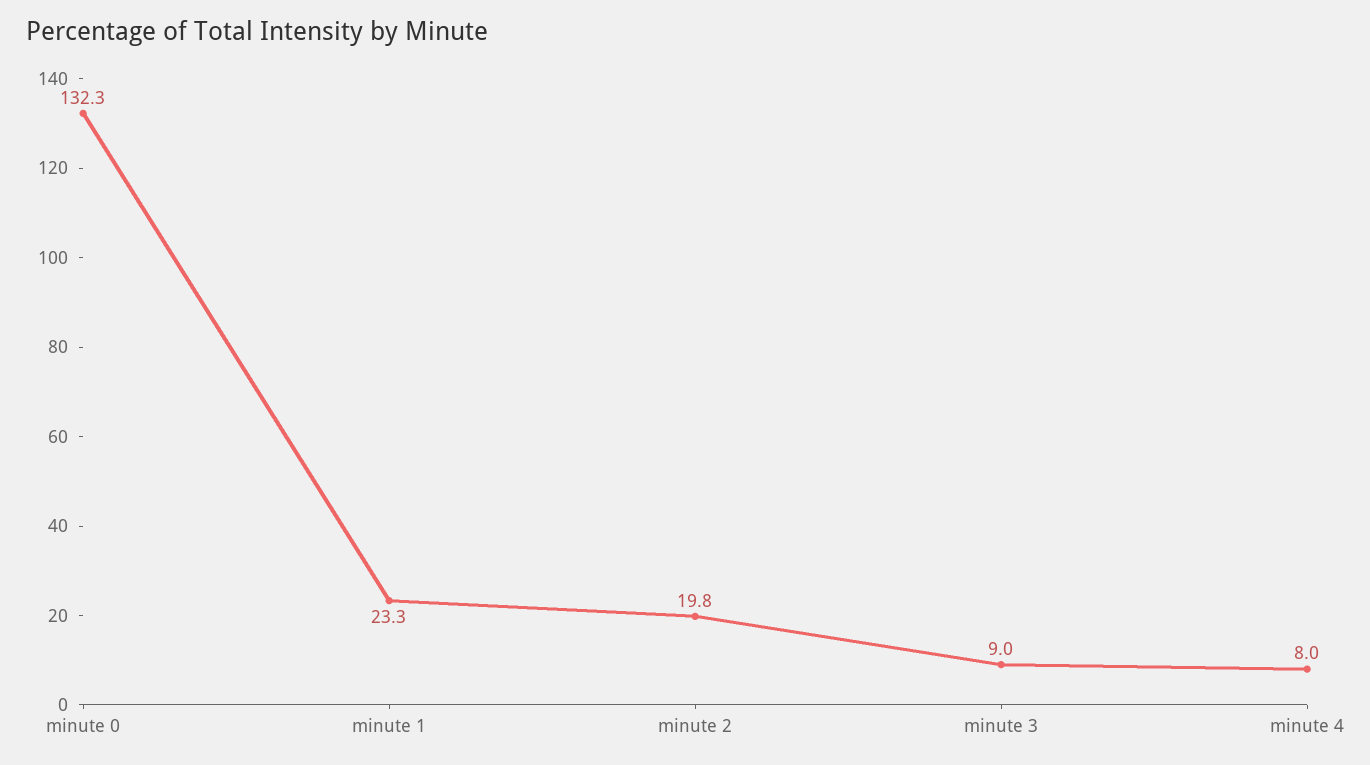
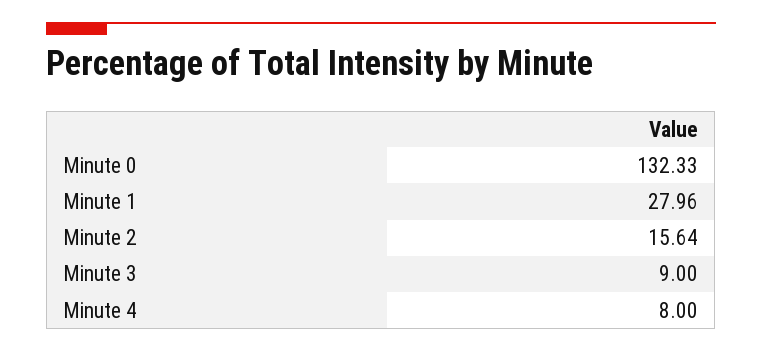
minute 1: 23.3 -> 27.96
minute 2: 19.8 -> 15.64

